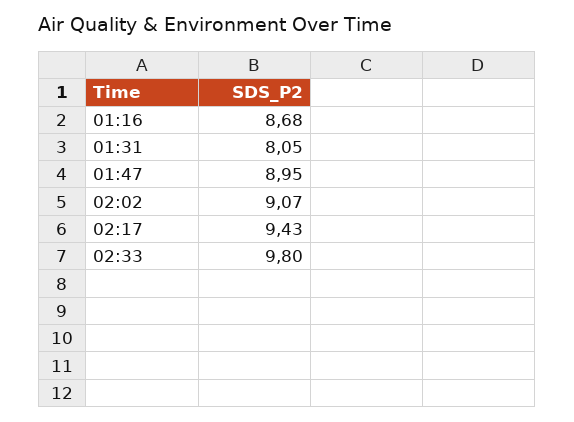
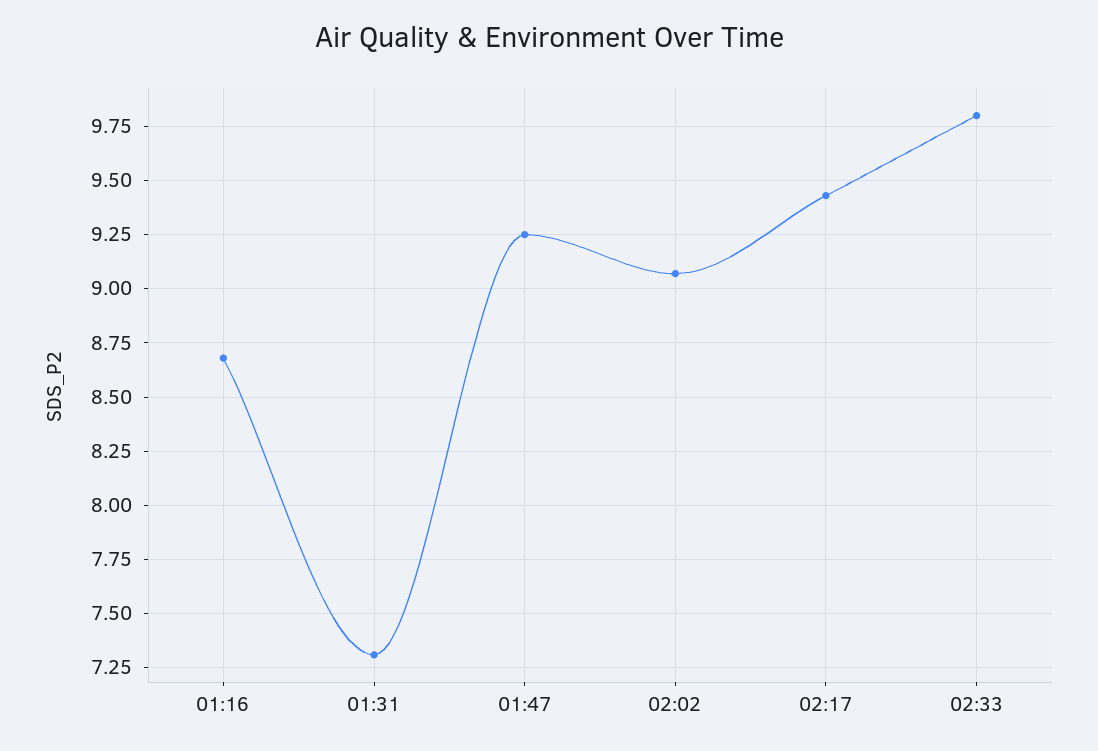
01:31: 8.05 -> 7.3
01:47: 8.95 -> 9.25

